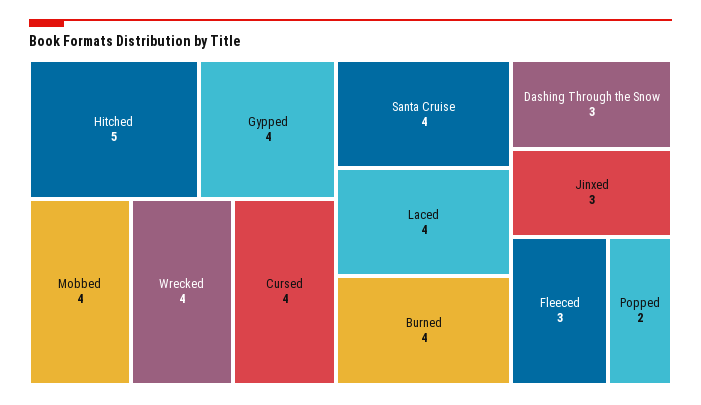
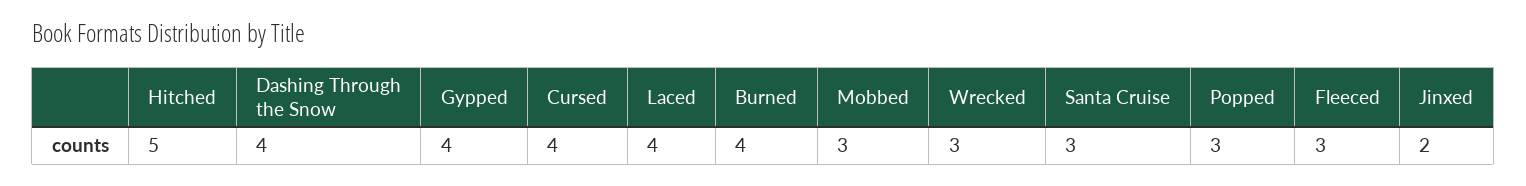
Mobbed: 4 -> 3
Wrecked: 4 -> 3
Santa Cruise: 4 -> 3
Dashing Through the Snow: 3 -> 4
Jinxed: 3 -> 2
Popped: 2 -> 3

